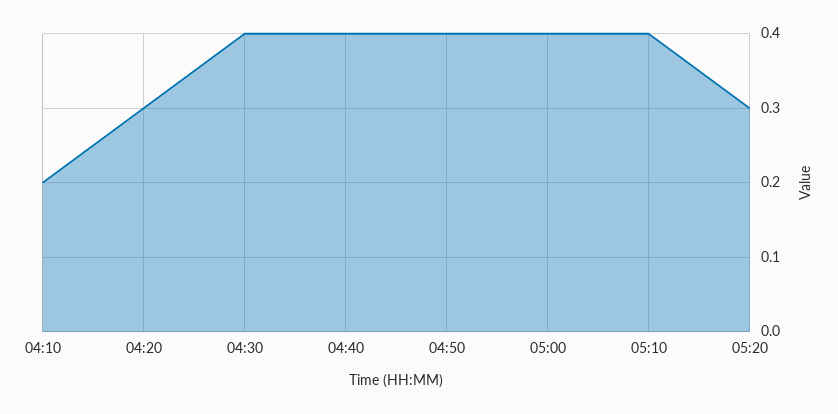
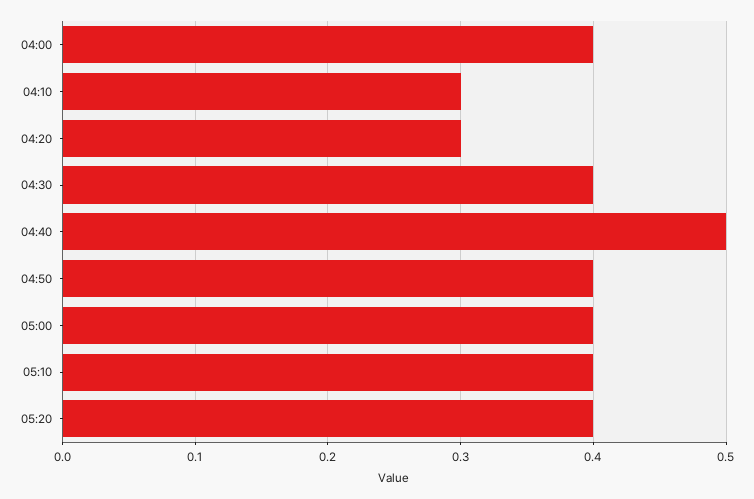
04:10: 0.2 -> 0.3
04:40: 0.4 -> 0.5
05:20: 0.3 -> 0.4
04:00: none -> 0.4

